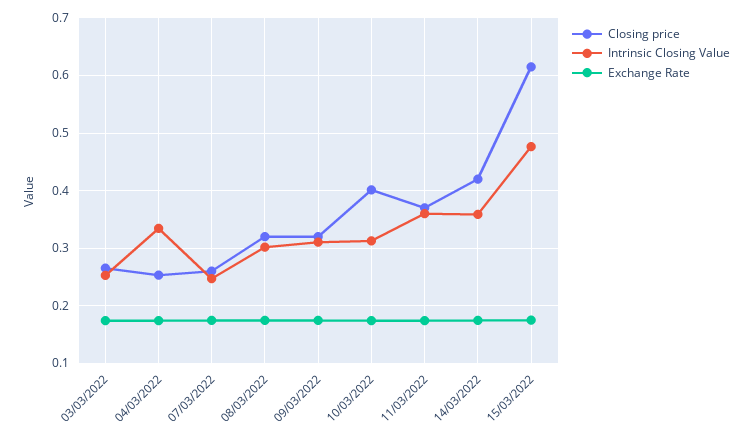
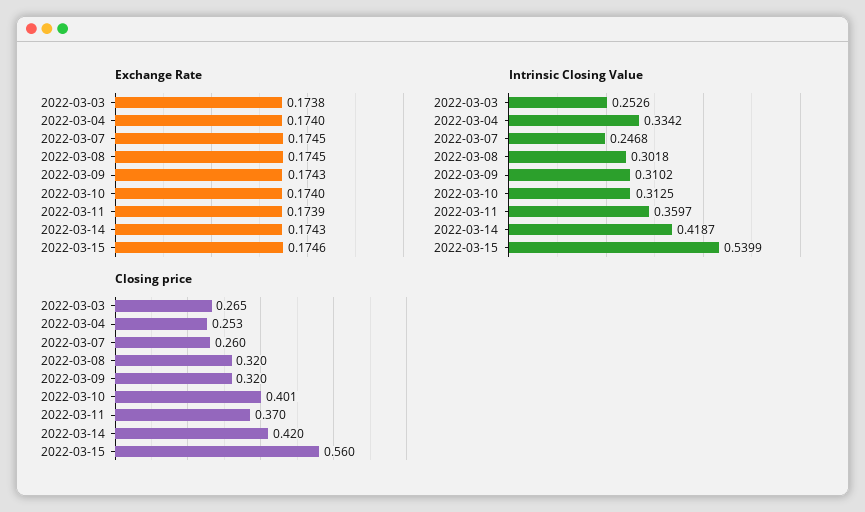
Intrinsic Closing Value, 14/03/2022: 0.36 -> 0.4187
Closing price, 15/03/2022: 0.62 -> 0.56
Intrinsic Closing Value, 15/03/2022: 0.48 -> 0.5399

